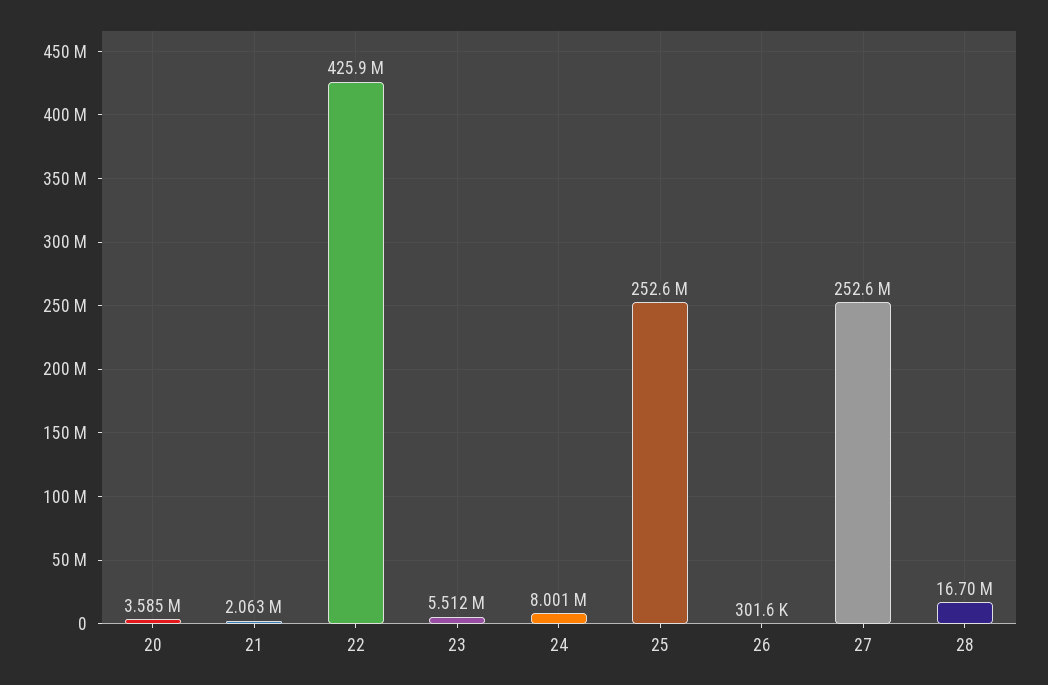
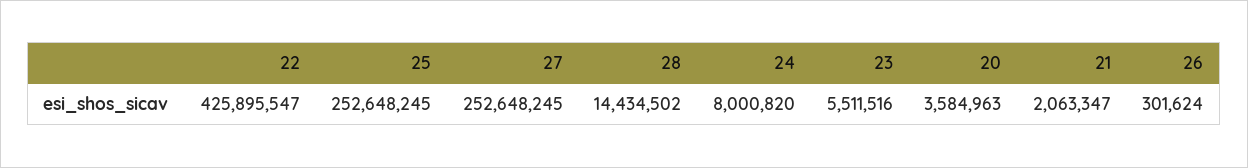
28: 16700000 -> 14434502

